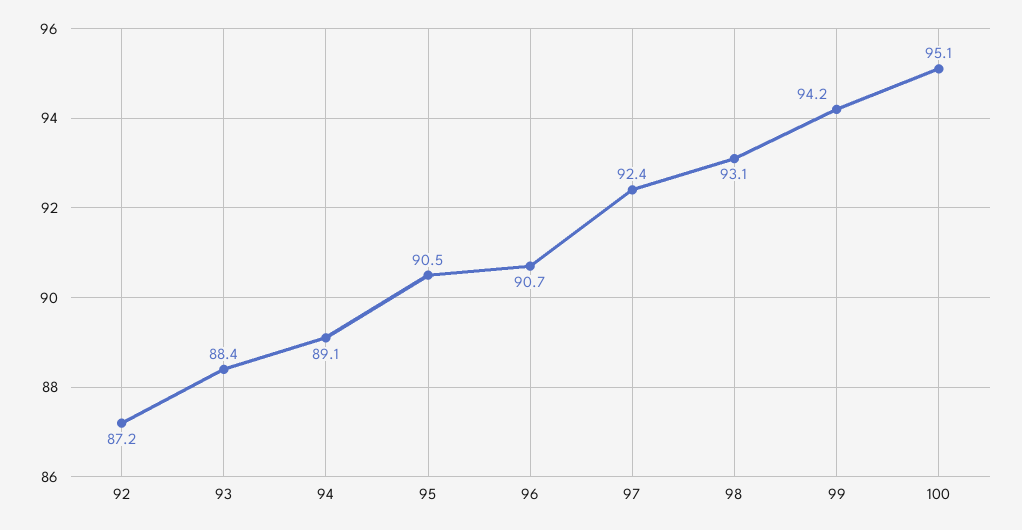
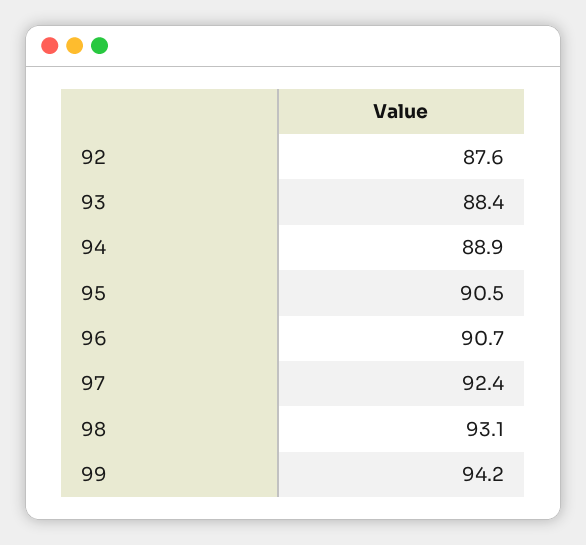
92: 87.2 -> 87.6
94: 89.1 -> 88.9
100: 95.1 -> none

